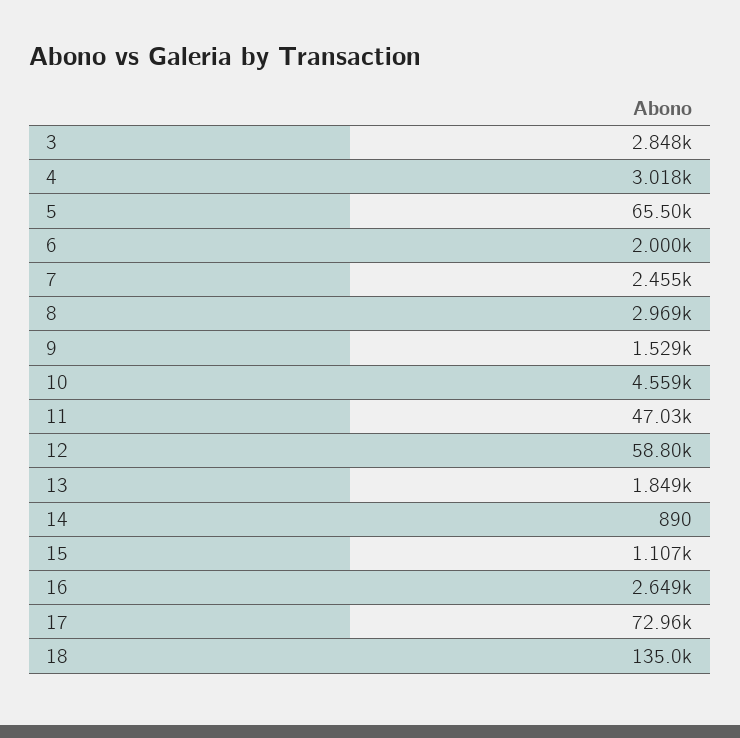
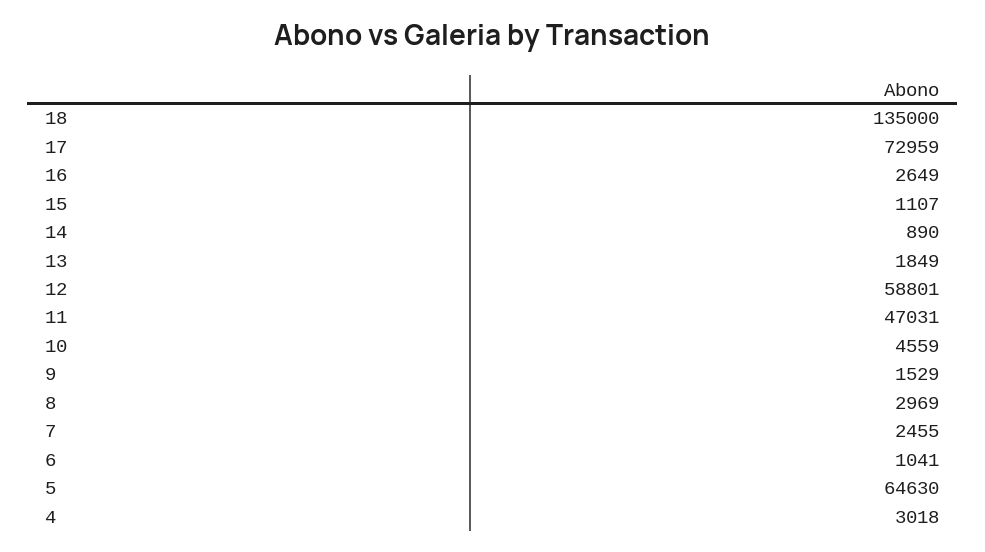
3: 2848 -> none
5: 65500 -> 64630
6: 2000 -> 1041

